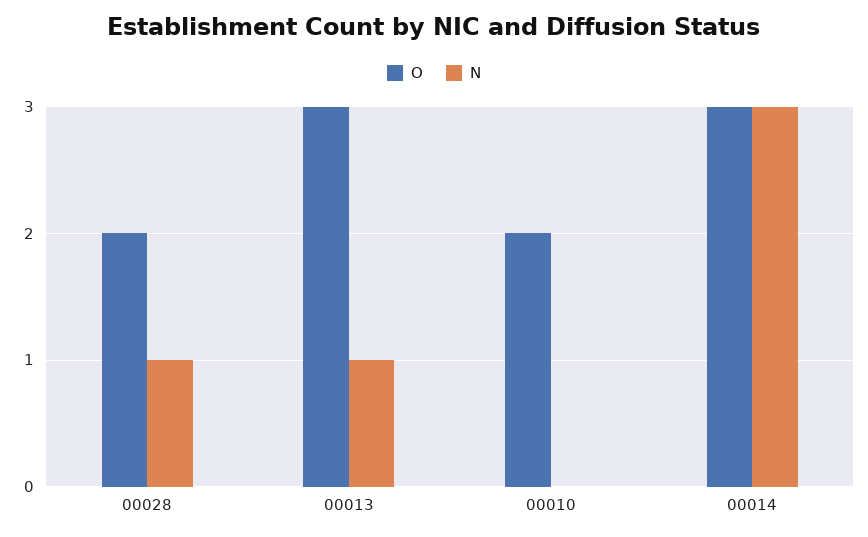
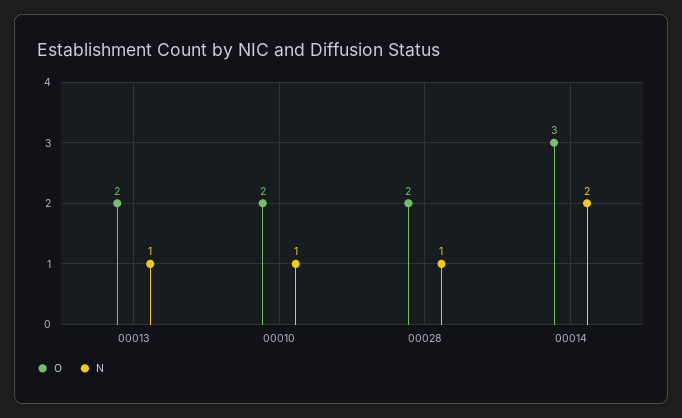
O, 00013: 3 -> 2
N, 00010: 0 -> 1
N, 00014: 3 -> 2

